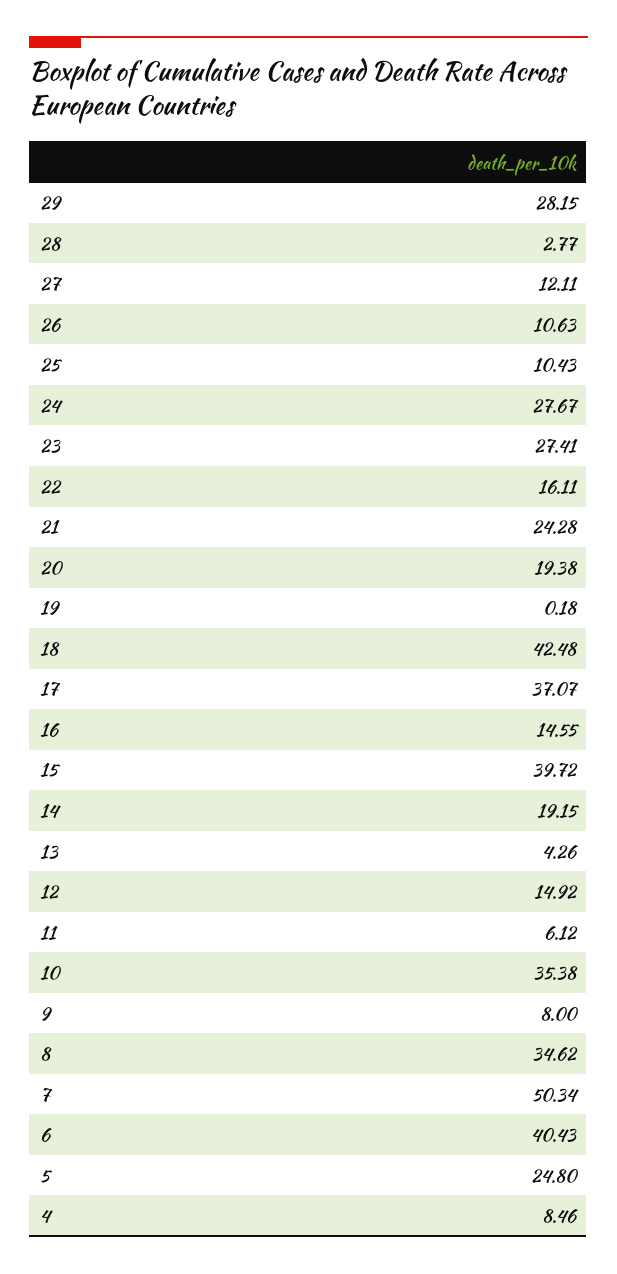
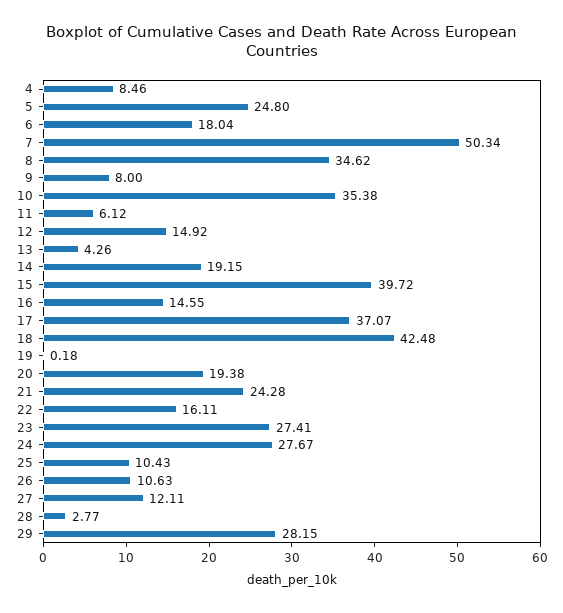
6: 40.43 -> 18.04

